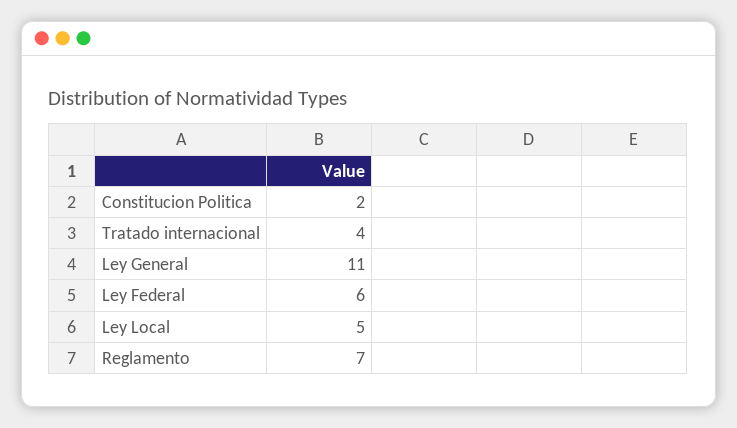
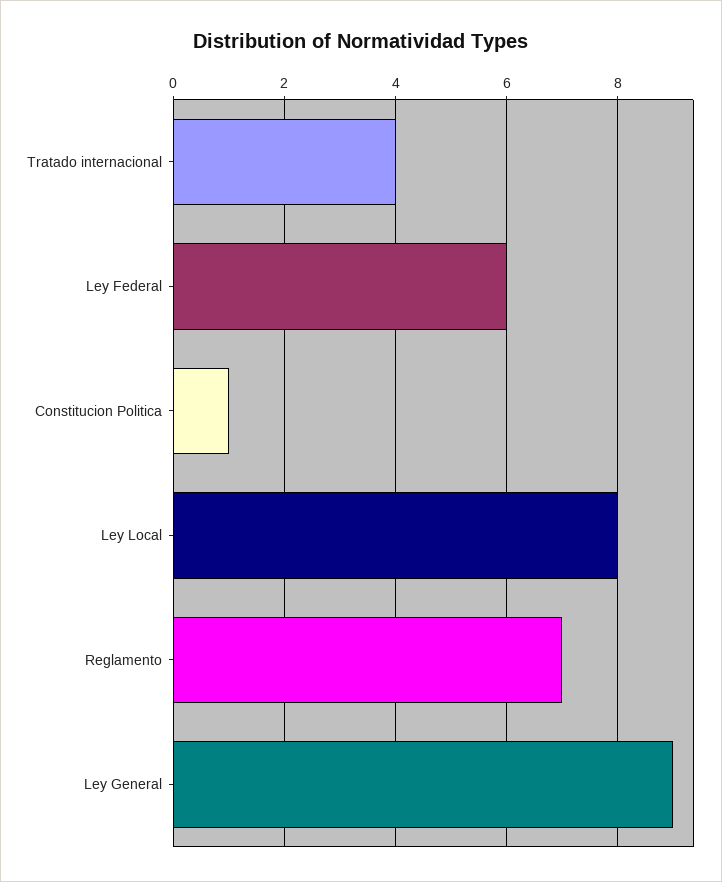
Constitucion Politica: 2 -> 1
Ley General: 11 -> 9
Ley Local: 5 -> 8

